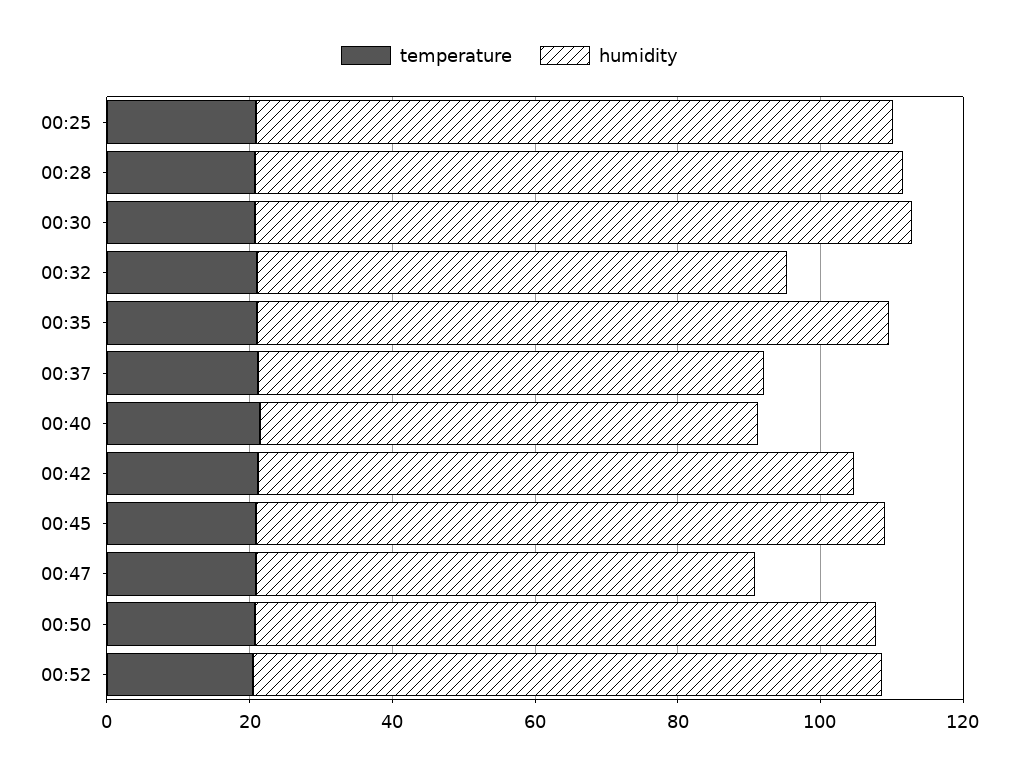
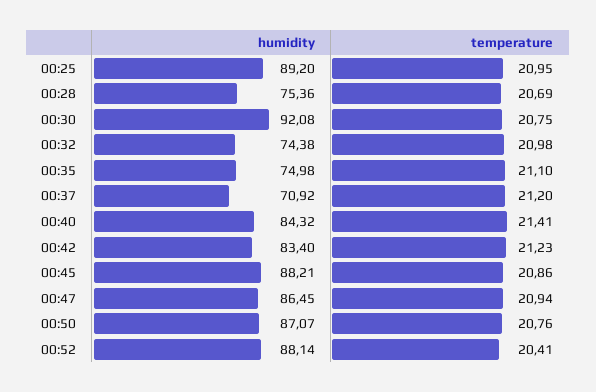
humidity, 00:28: 90 -> 75.36
humidity, 00:35: 90 -> 74.98
humidity, 00:40: 70 -> 84.32
humidity, 00:47: 70 -> 86.45

